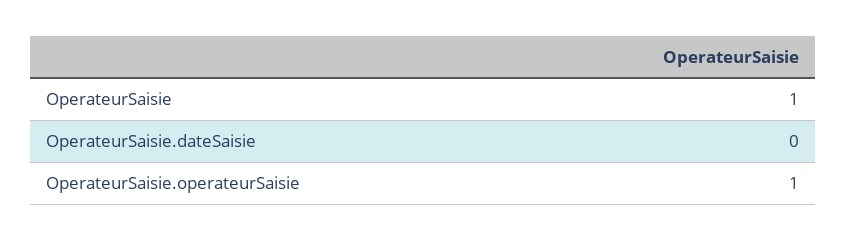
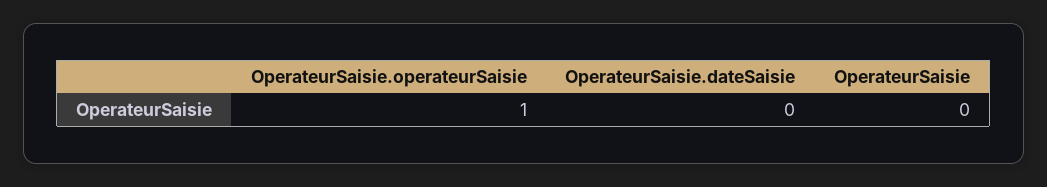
OperateurSaisie: 1 -> 0

